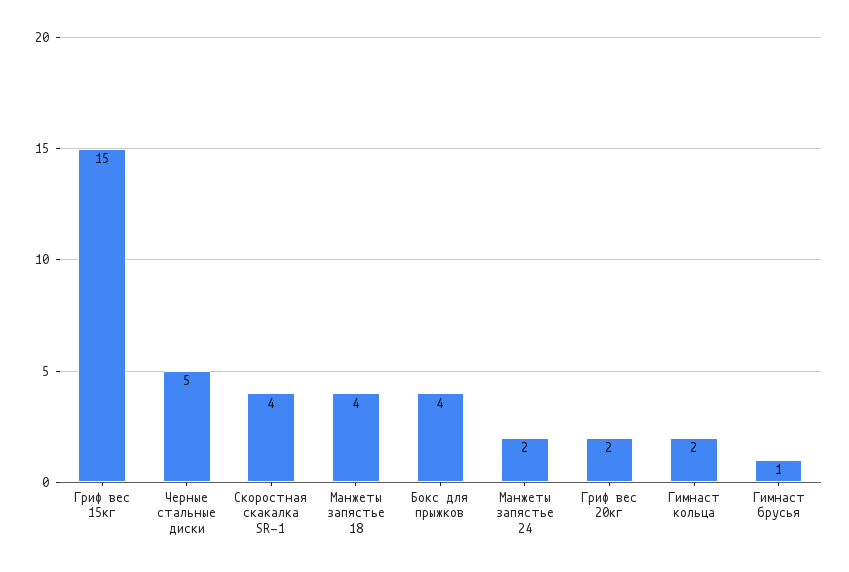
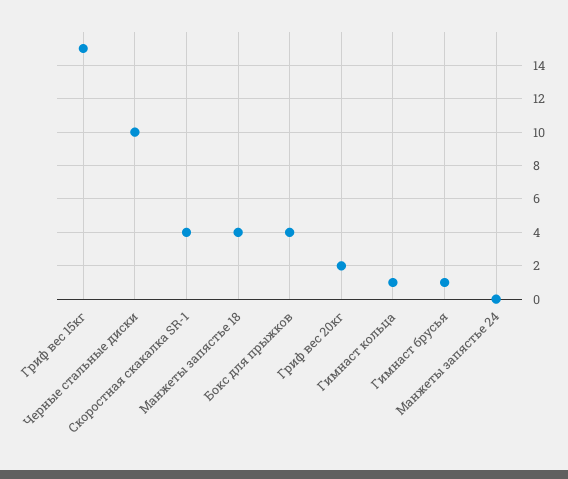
Черные стальные диски: 5 -> 10
Манжеты запястье 24: 2 -> 0
Гимнаст кольца: 2 -> 1

